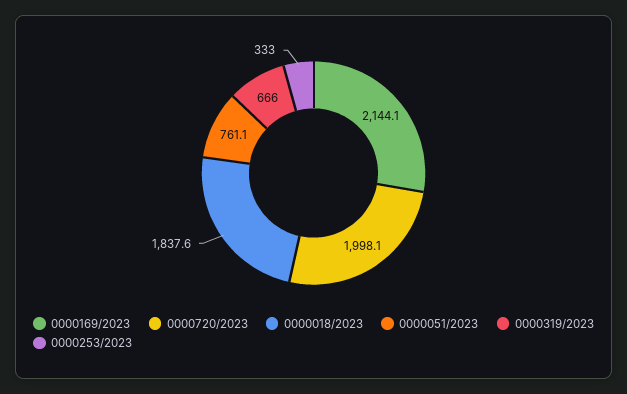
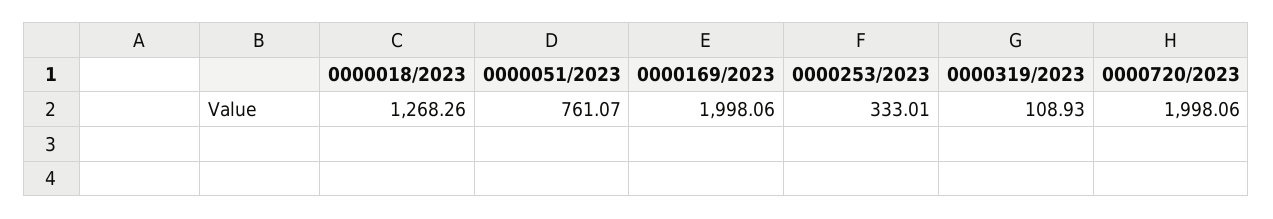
0000169/2023: 2144.1 -> 1998.06
0000018/2023: 1837.6 -> 1268.26
0000319/2023: 666 -> 108.93

